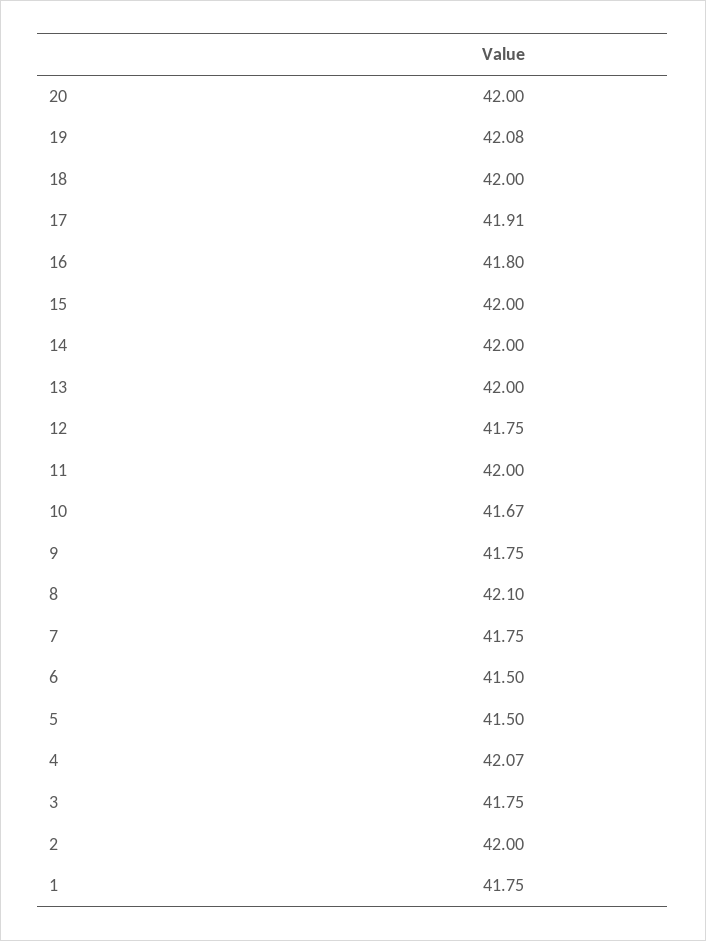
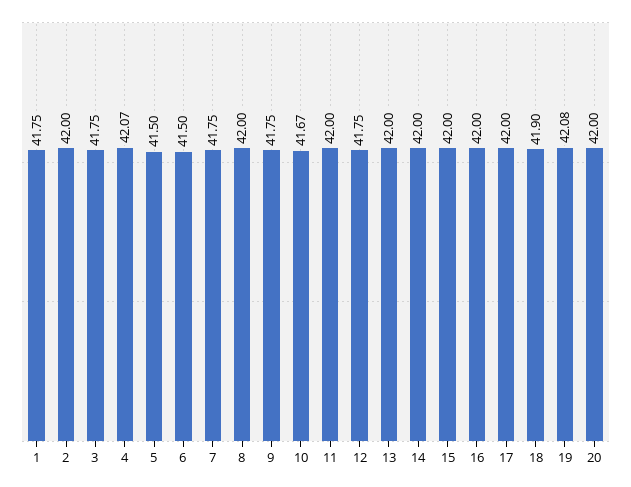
18: 42 -> 41.9
17: 41.91 -> 42
16: 41.8 -> 42
8: 42.1 -> 42

